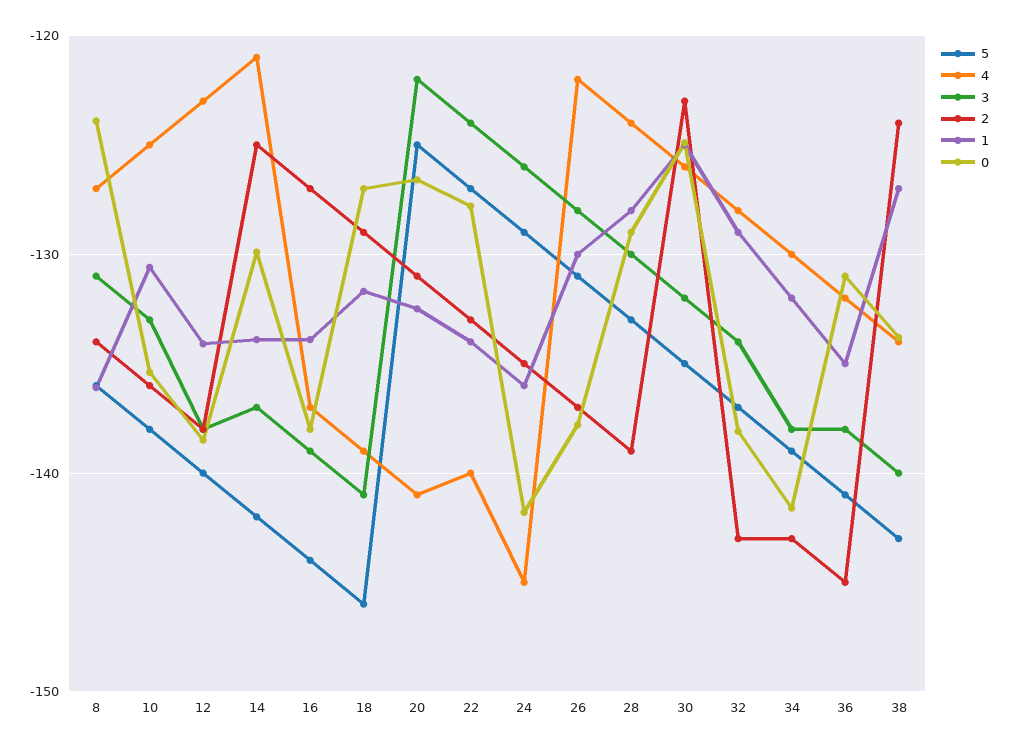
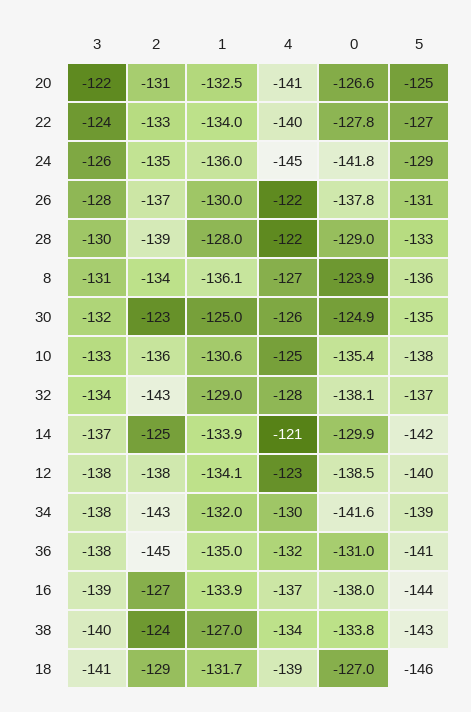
4, 28: -124 -> -122

